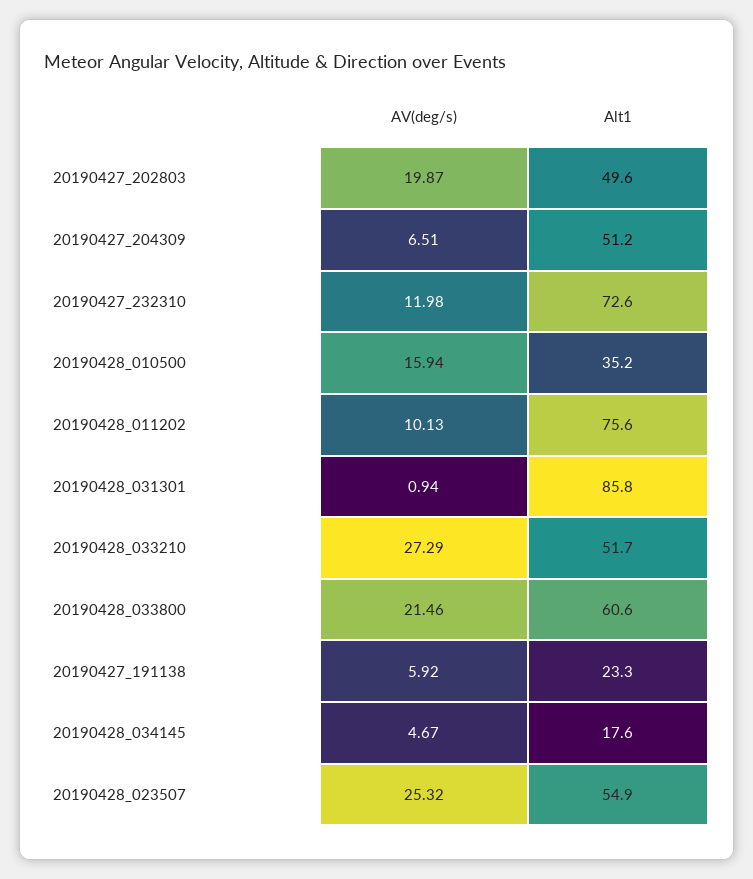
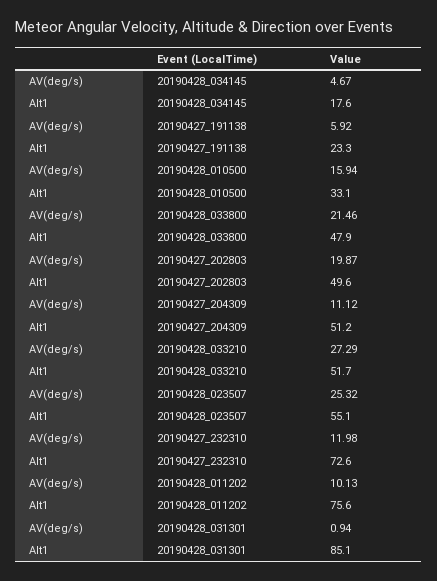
AV(deg/s), 20190427_204309: 6.51 -> 11.12
Alt1, 20190428_010500: 35.2 -> 33.1
Alt1, 20190428_031301: 85.8 -> 85.1
Alt1, 20190428_033800: 60.6 -> 47.9
Alt1, 20190428_023507: 54.9 -> 55.1

